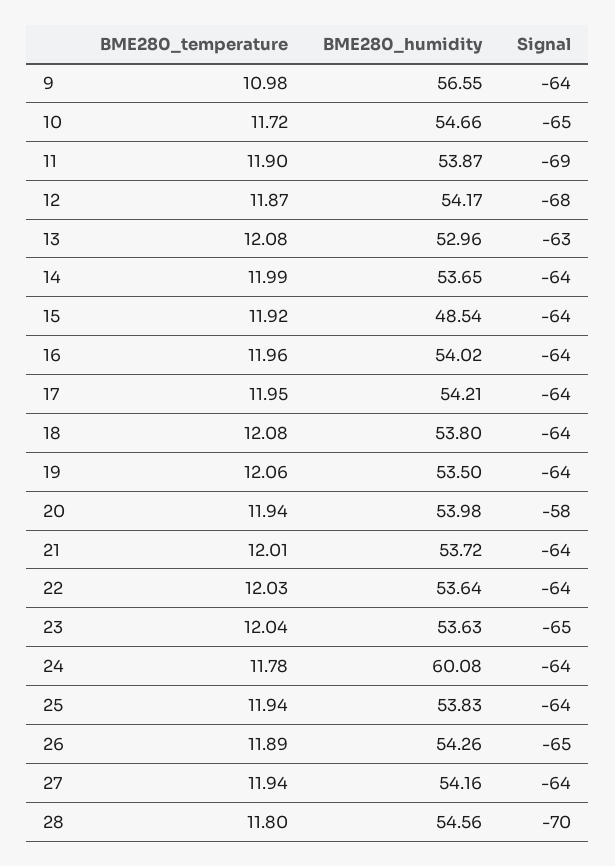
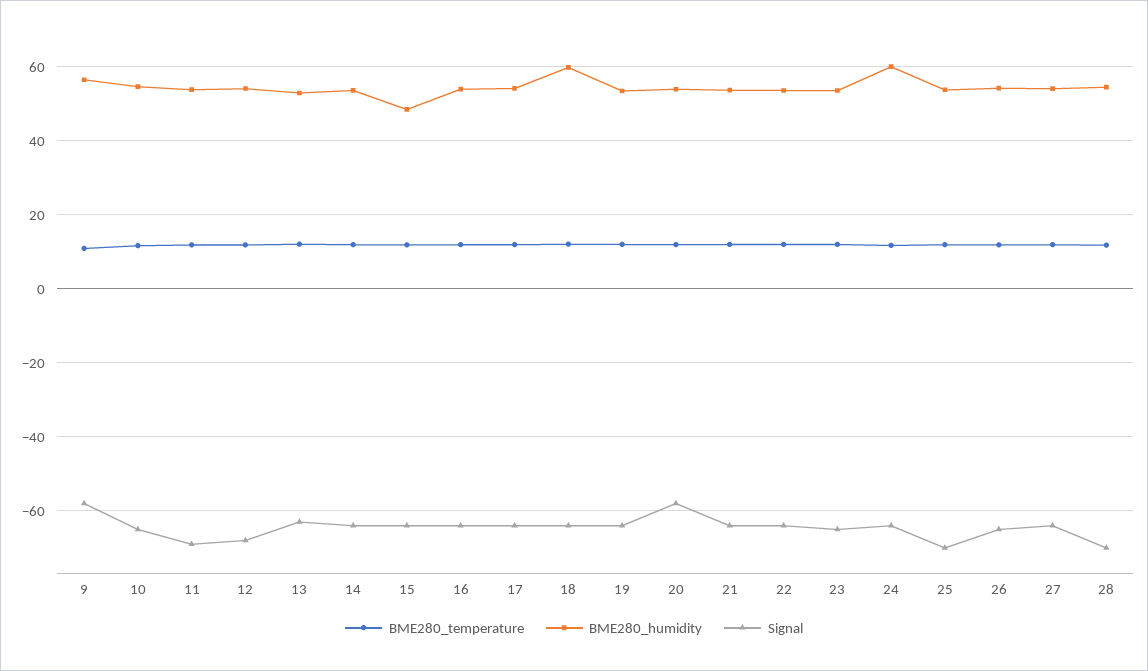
Signal, 9: -64 -> -58
BME280_humidity, 18: 53.8 -> 60
Signal, 25: -64 -> -70

